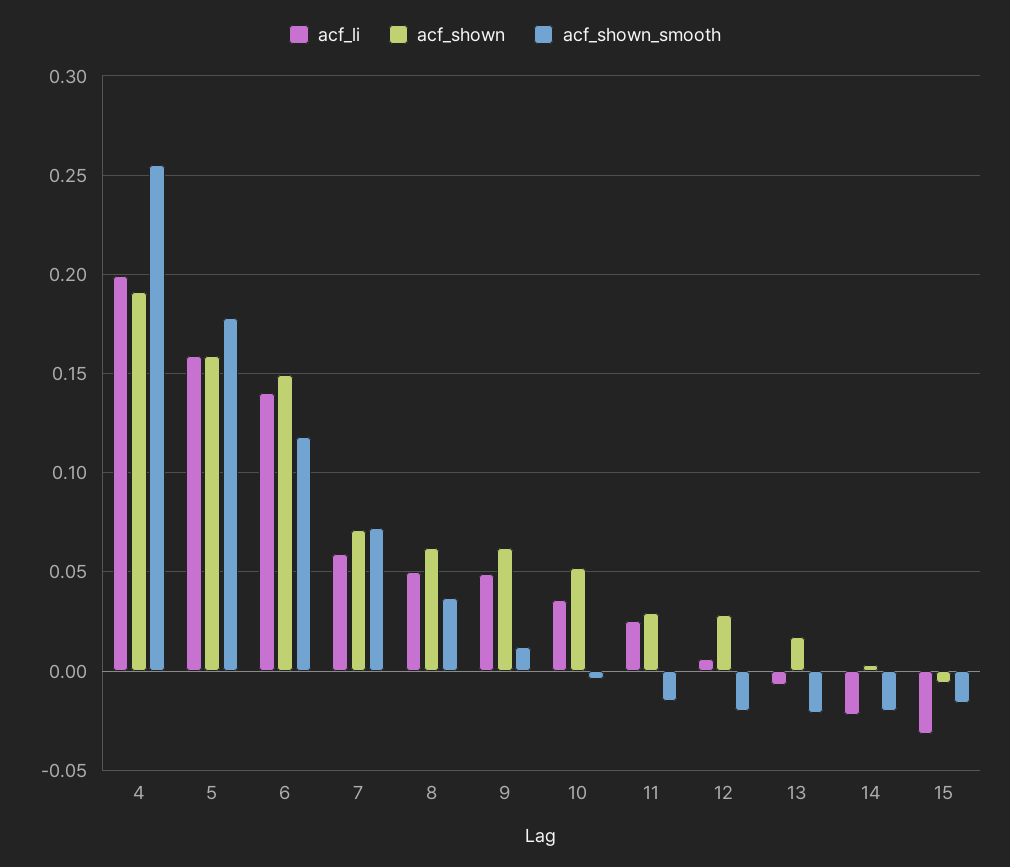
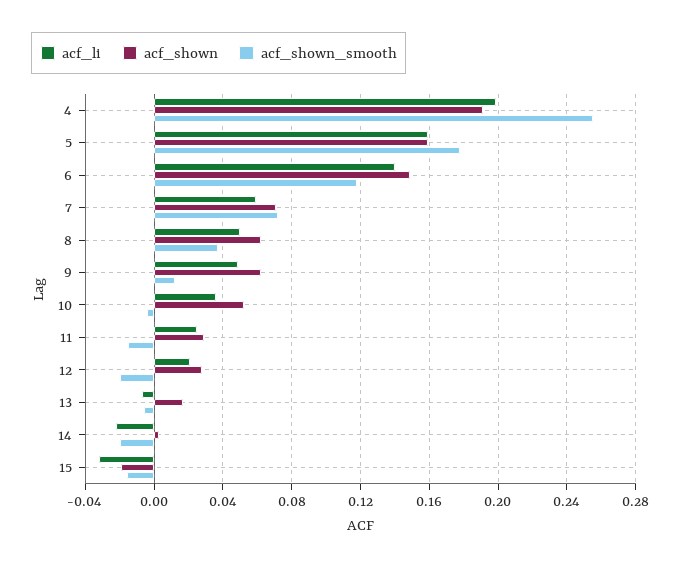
acf_li, 12: 0.005 -> 0.02
acf_shown_smooth, 13: -0.02 -> -0.005
acf_shown, 15: -0.005 -> -0.02

